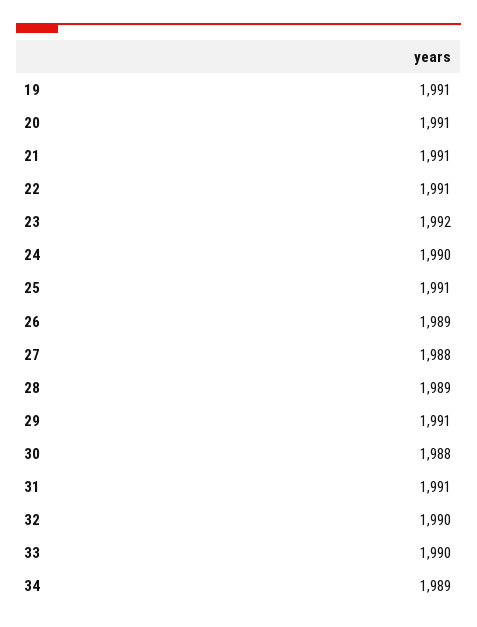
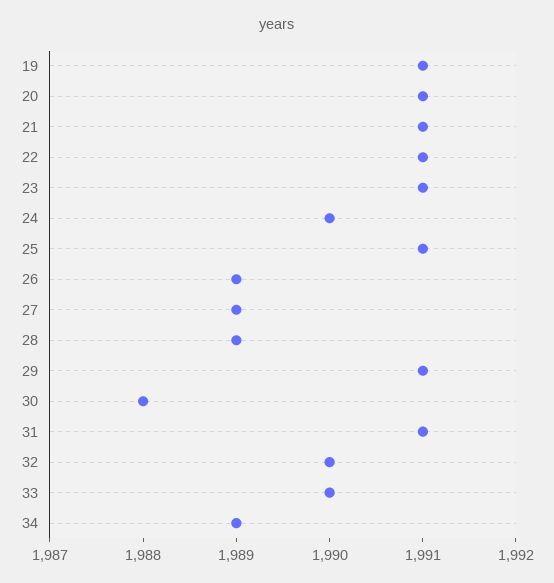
23: 1992 -> 1991
27: 1988 -> 1989

